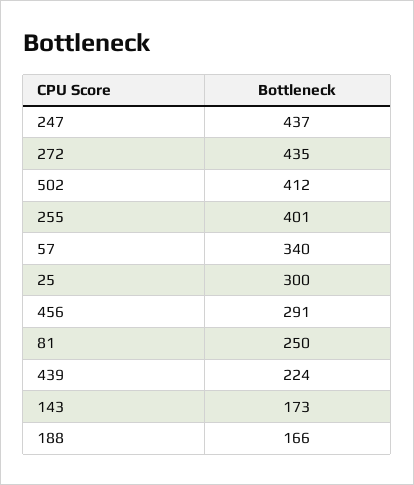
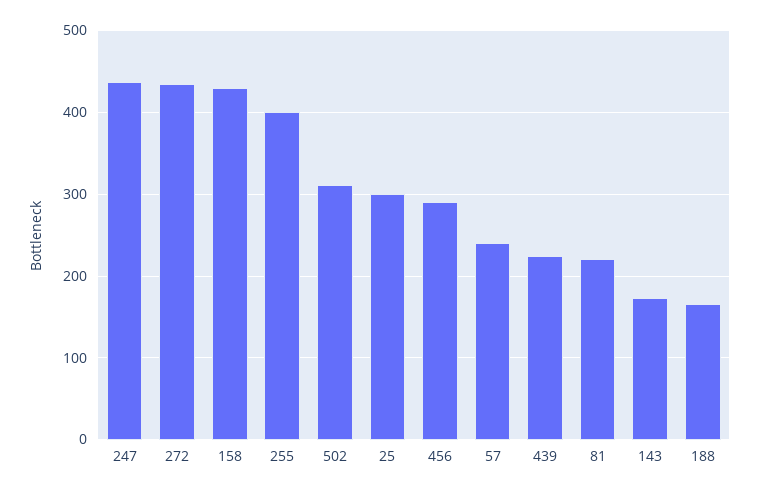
502: 412 -> 310
57: 340 -> 240
81: 250 -> 220
158: none -> 430

